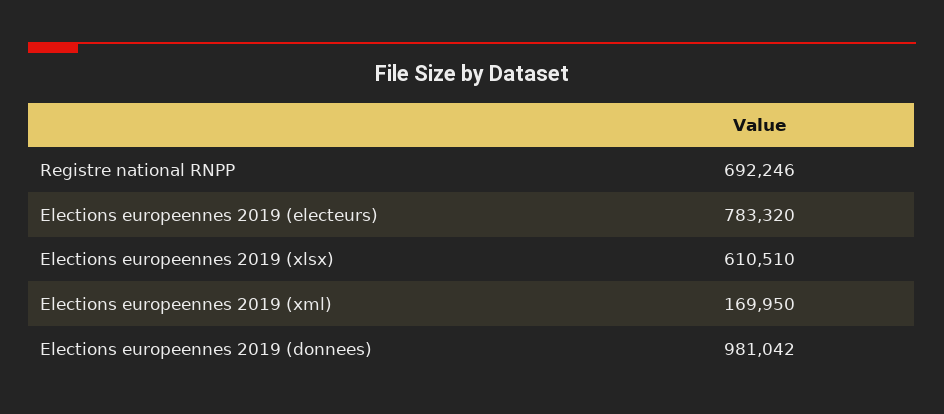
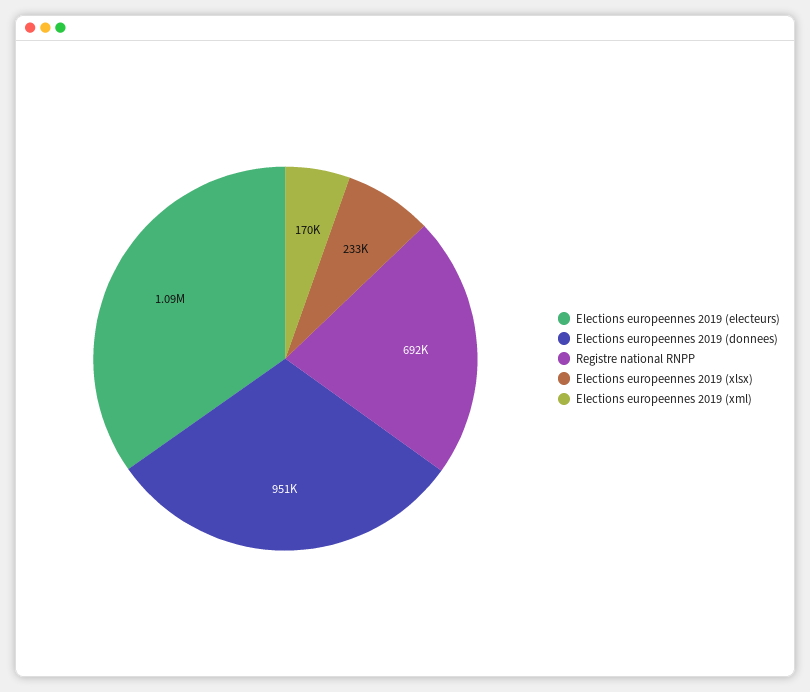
Elections europeennes 2019 (electeurs): 783320 -> 1090000
Elections europeennes 2019 (xlsx): 610510 -> 233000
Elections europeennes 2019 (donnees): 981042 -> 951000

